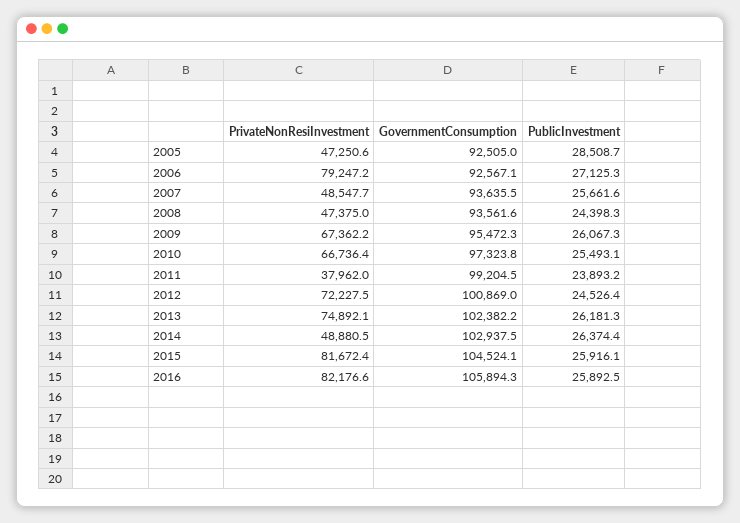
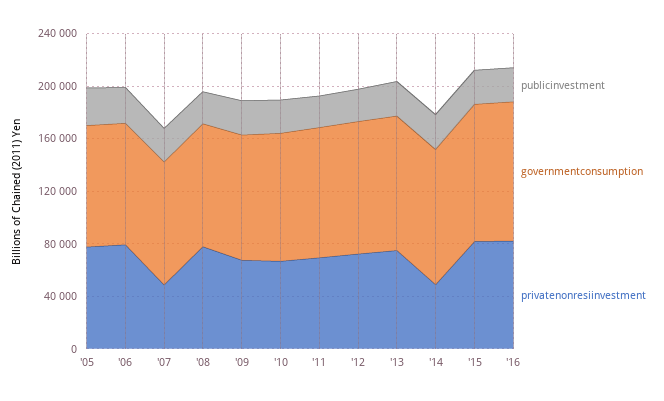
PrivateNonResiInvestment, 2005: 47250.6 -> 80000
PrivateNonResiInvestment, 2008: 47375 -> 80000
PrivateNonResiInvestment, 2011: 37962 -> 70000

